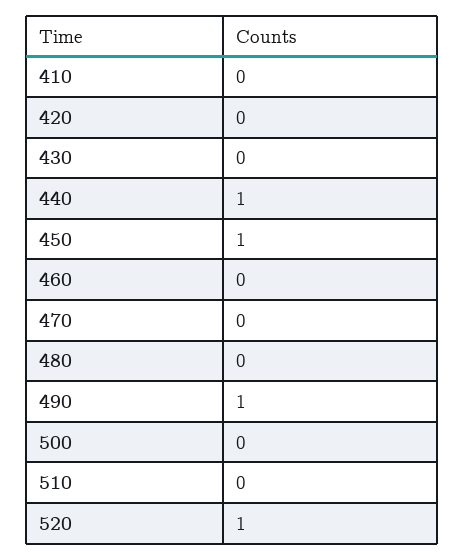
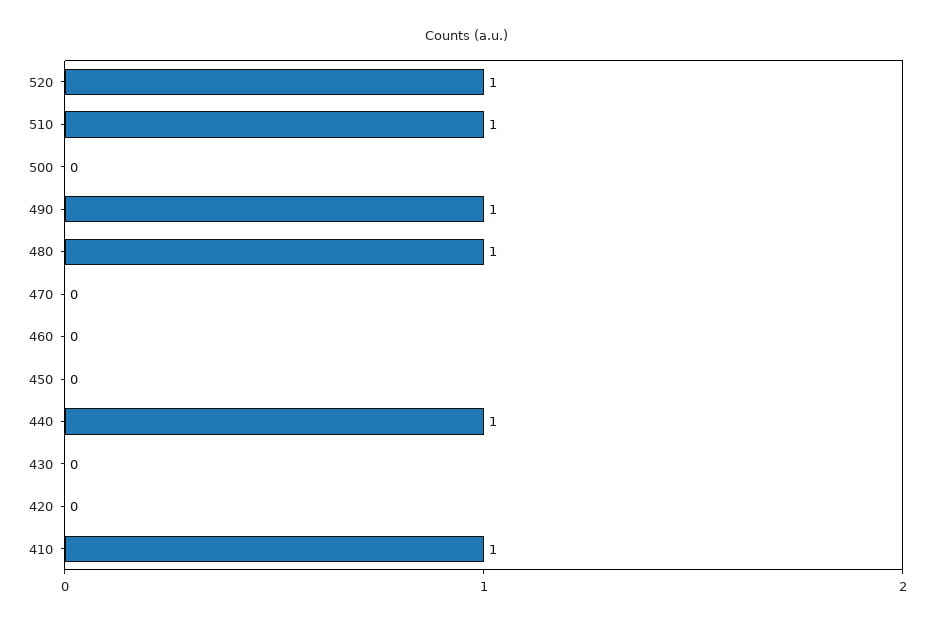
410: 0 -> 1
450: 1 -> 0
480: 0 -> 1
510: 0 -> 1

